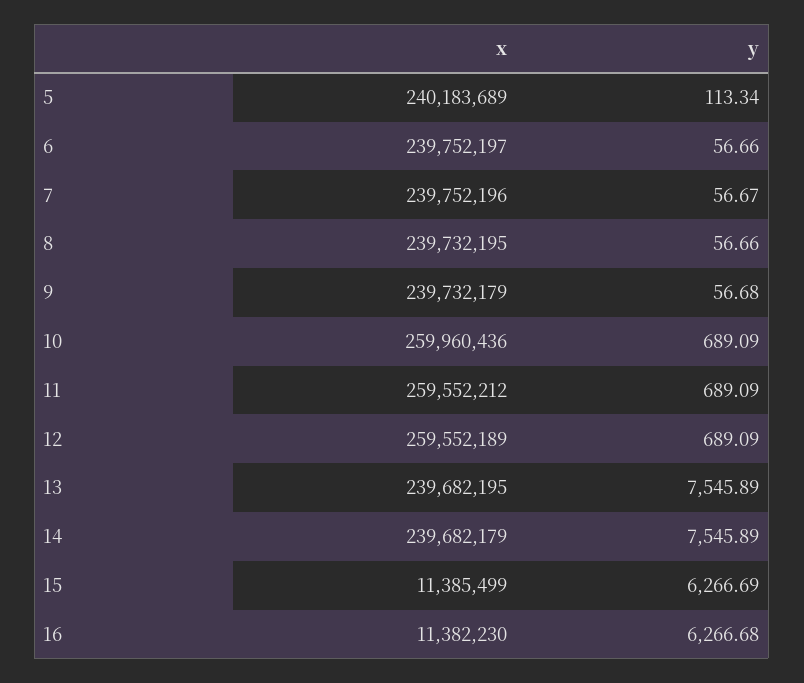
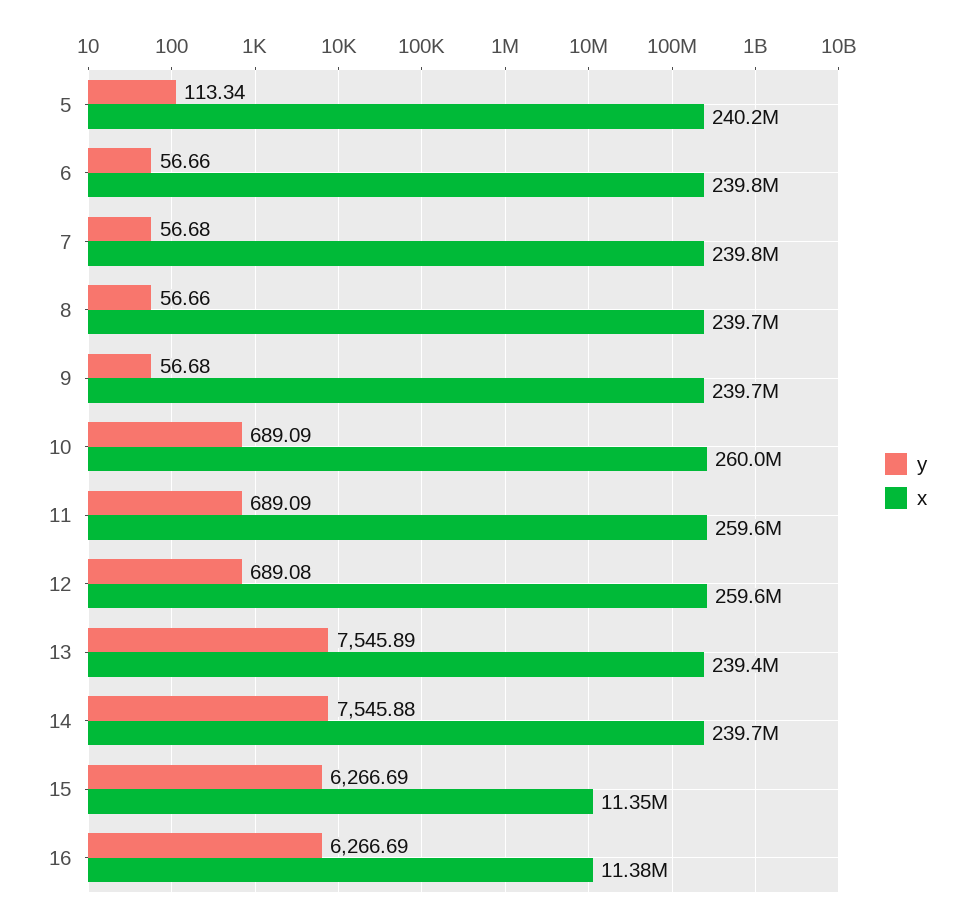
y, 7: 56.67 -> 56.68
y, 12: 689.09 -> 689.08
x, 13: 239682195 -> 239400000
y, 14: 7545.89 -> 7545.88
x, 15: 11385499 -> 11350000
y, 16: 6266.68 -> 6266.69

